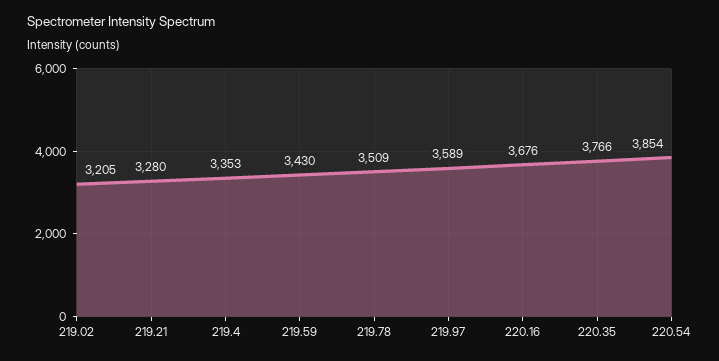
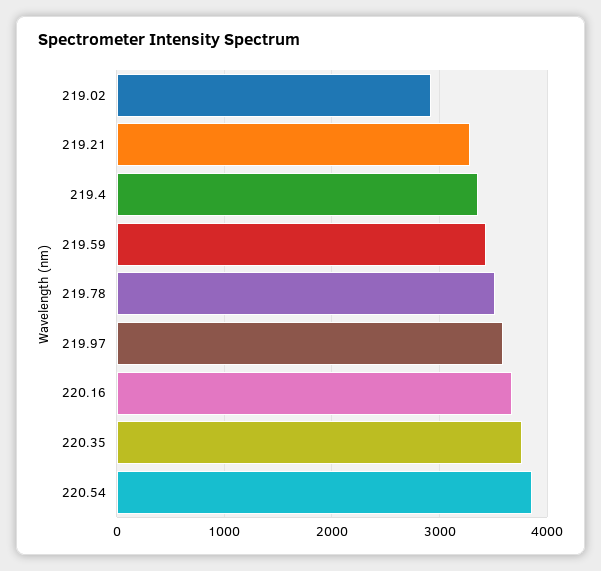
219.02: 3205 -> 2900

